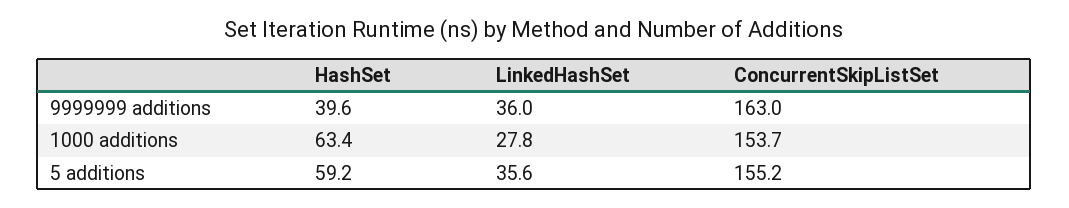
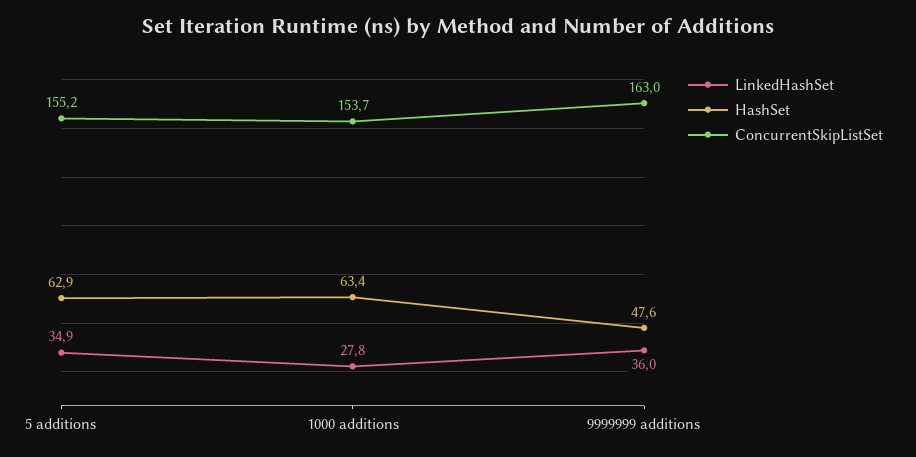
HashSet, 9999999 additions: 39.6 -> 47.6
HashSet, 5 additions: 59.2 -> 62.9
LinkedHashSet, 5 additions: 35.6 -> 34.9

